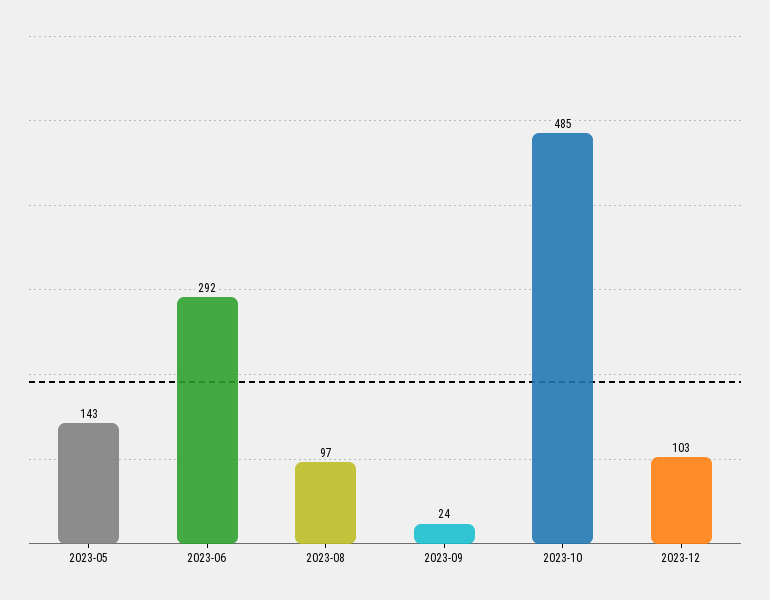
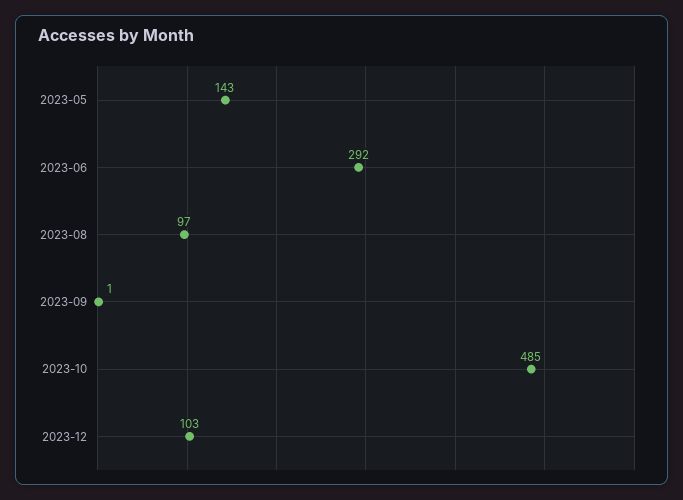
2023-09: 24 -> 1

